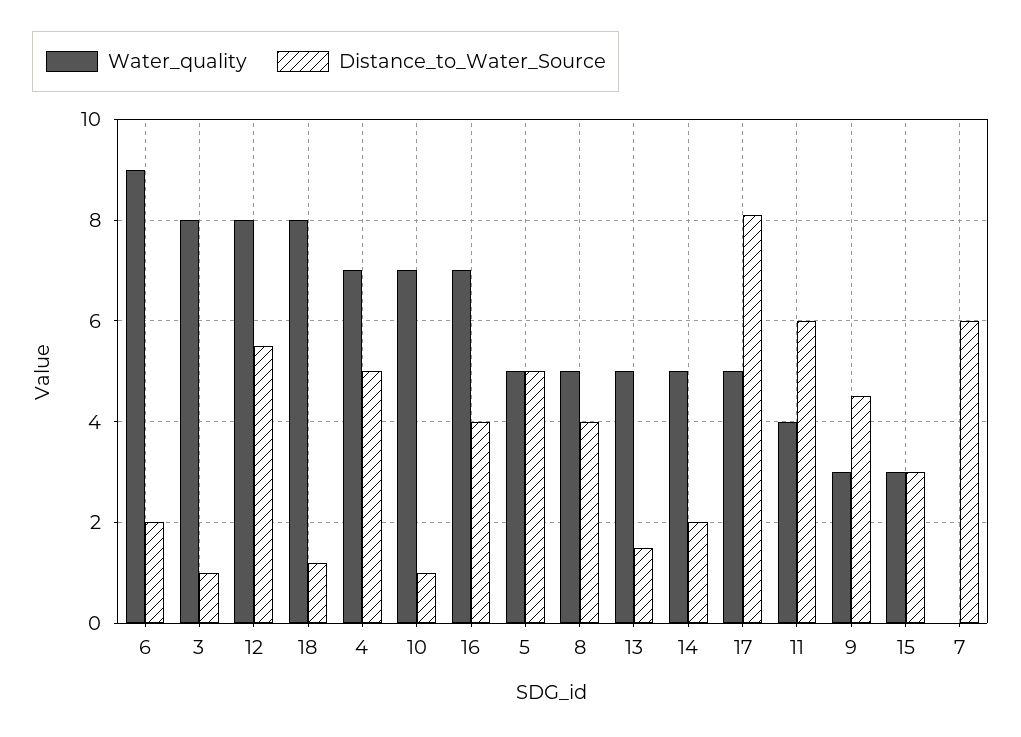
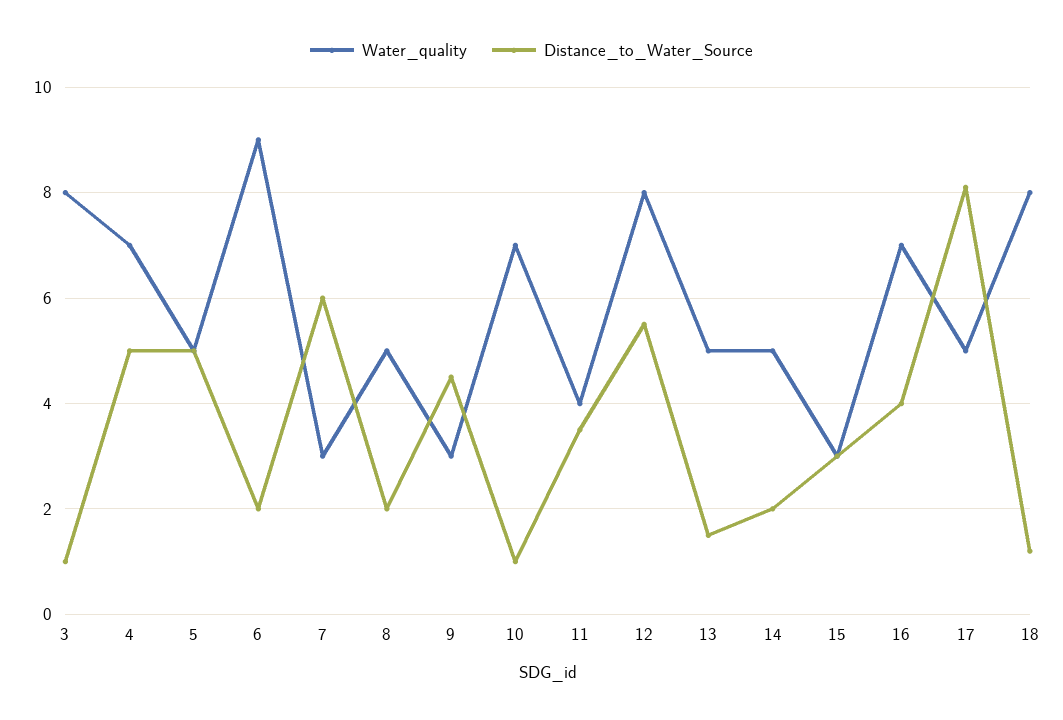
Distance_to_Water_Source, 8: 4 -> 2
Distance_to_Water_Source, 11: 6 -> 3.5
Water_quality, 7: 0 -> 3

